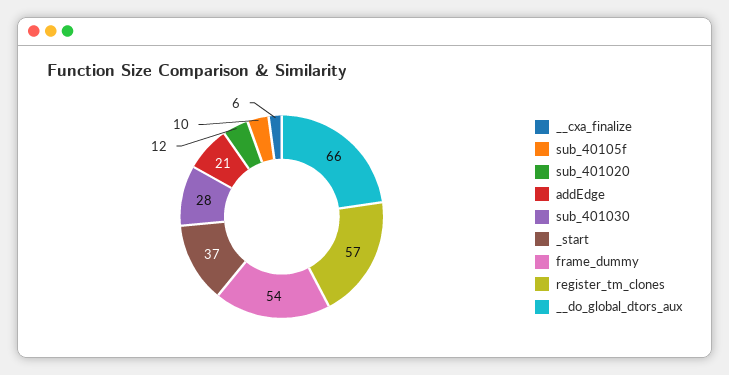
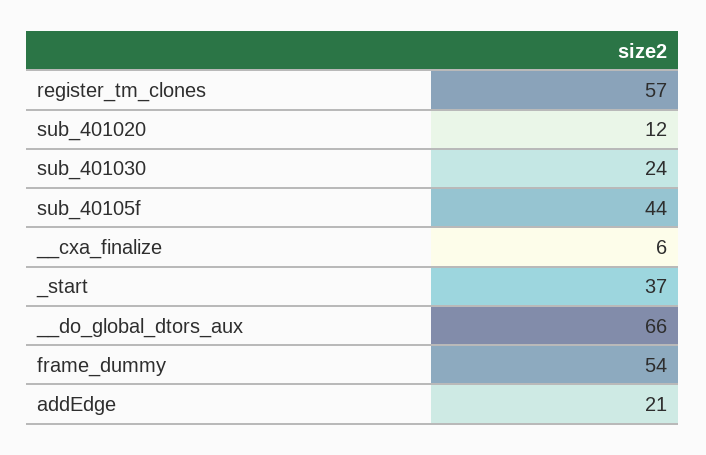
sub_40105f: 10 -> 44
sub_401030: 28 -> 24

